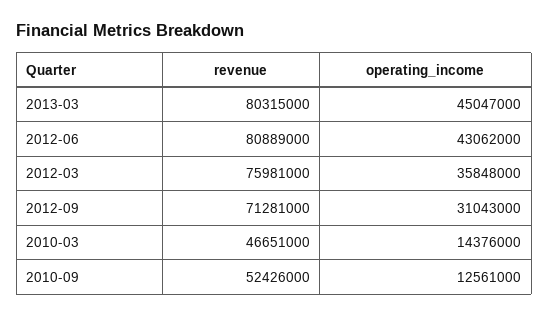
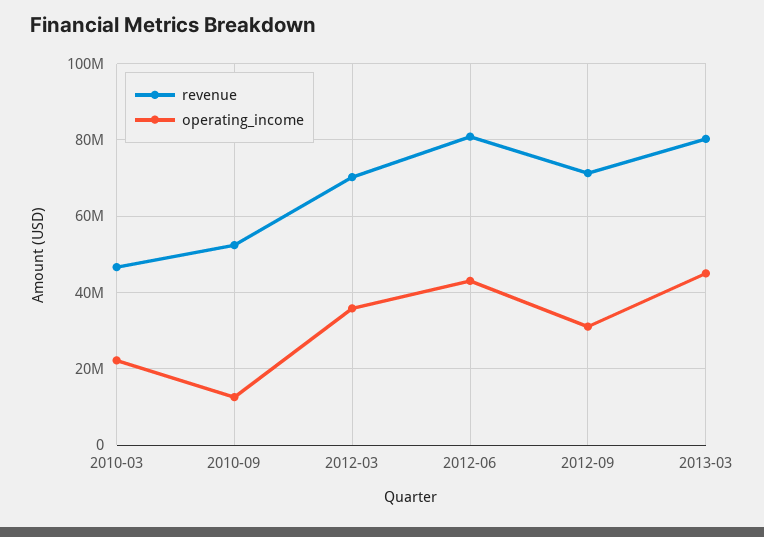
revenue, 2012-03: 75981000 -> 70000000
operating_income, 2010-03: 14376000 -> 22000000

